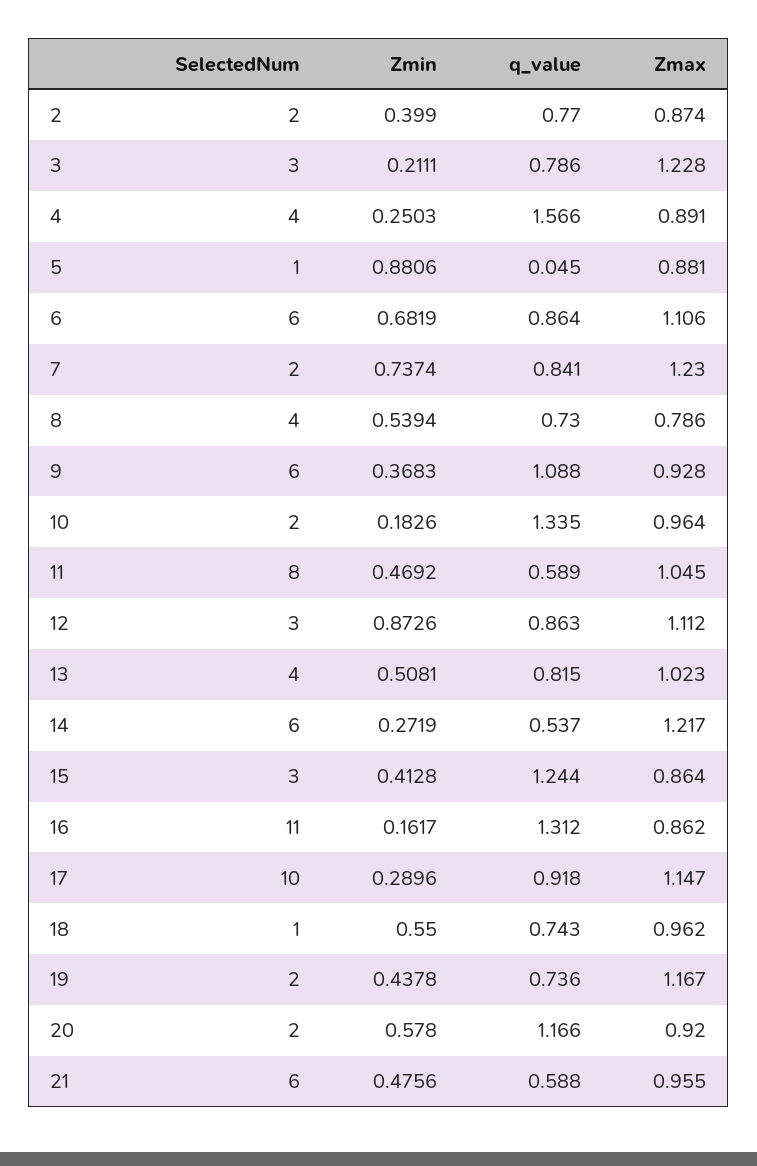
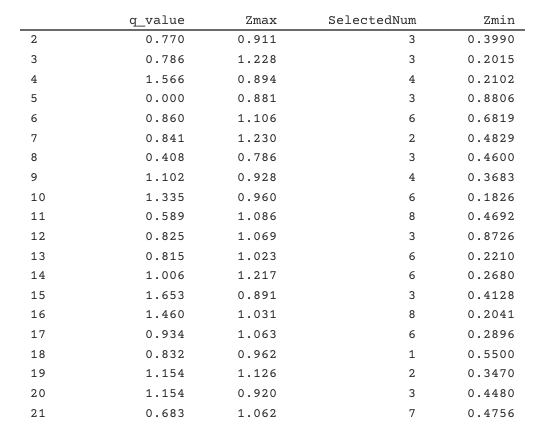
SelectedNum, 2: 2 -> 3
Zmax, 2: 0.874 -> 0.911
Zmin, 3: 0.2111 -> 0.2015
Zmin, 4: 0.2503 -> 0.2102
Zmax, 4: 0.891 -> 0.894
SelectedNum, 5: 1 -> 3
q_value, 5: 0.045 -> 0
q_value, 6: 0.864 -> 0.86
Zmin, 7: 0.7374 -> 0.4829
SelectedNum, 8: 4 -> 3
Zmin, 8: 0.5394 -> 0.46
q_value, 8: 0.73 -> 0.408
SelectedNum, 9: 6 -> 4
q_value, 9: 1.088 -> 1.102
SelectedNum, 10: 2 -> 6
Zmax, 10: 0.964 -> 0.96
Zmax, 11: 1.045 -> 1.086
q_value, 12: 0.863 -> 0.825
Zmax, 12: 1.112 -> 1.069
SelectedNum, 13: 4 -> 6
Zmin, 13: 0.5081 -> 0.221
Zmin, 14: 0.2719 -> 0.268
q_value, 14: 0.537 -> 1.006
q_value, 15: 1.244 -> 1.653
Zmax, 15: 0.864 -> 0.891
SelectedNum, 16: 11 -> 8
Zmin, 16: 0.1617 -> 0.2041
q_value, 16: 1.312 -> 1.46
Zmax, 16: 0.862 -> 1.031
SelectedNum, 17: 10 -> 6
q_value, 17: 0.918 -> 0.934
Zmax, 17: 1.147 -> 1.063
q_value, 18: 0.743 -> 0.832
Zmin, 19: 0.4378 -> 0.347
q_value, 19: 0.736 -> 1.154
Zmax, 19: 1.167 -> 1.126
SelectedNum, 20: 2 -> 3
Zmin, 20: 0.578 -> 0.448
q_value, 20: 1.166 -> 1.154
SelectedNum, 21: 6 -> 7
q_value, 21: 0.588 -> 0.683
Zmax, 21: 0.955 -> 1.062

